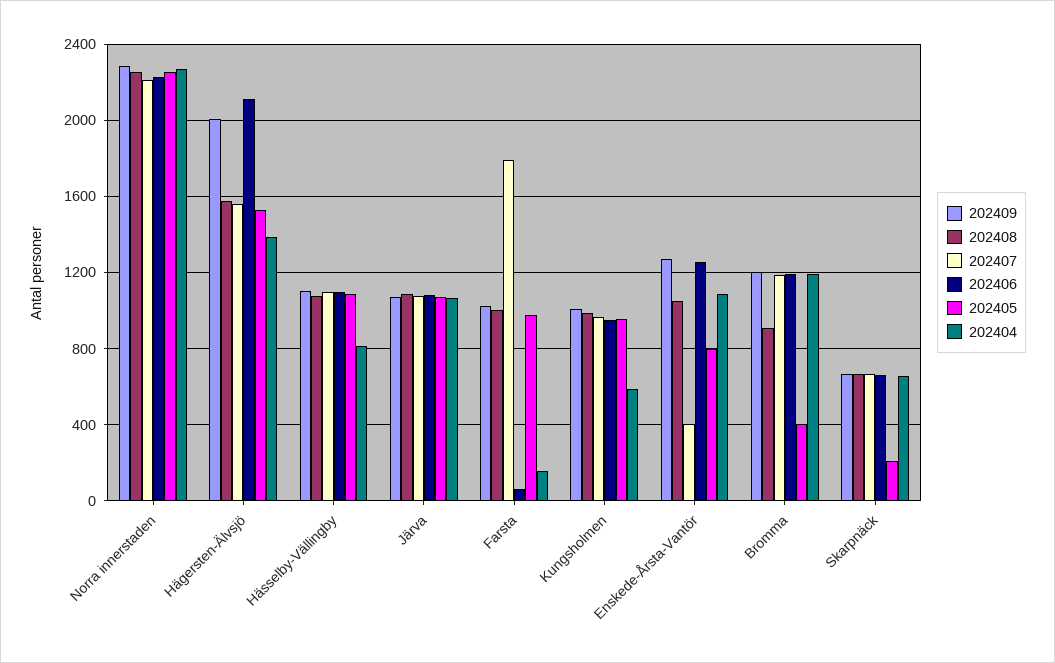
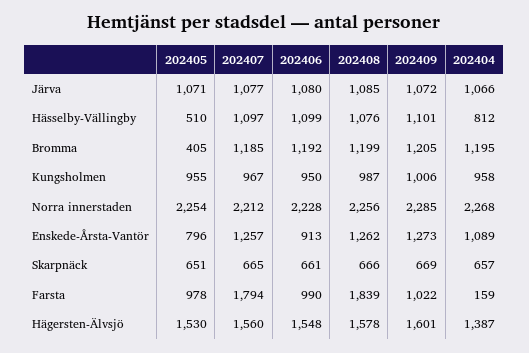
202409, Hägersten-Älvsjö: 2000 -> 1601
202406, Hägersten-Älvsjö: 2100 -> 1548
202405, Hässelby-Vällingby: 1100 -> 510
202408, Farsta: 1000 -> 1839
202406, Farsta: 50 -> 990
202404, Kungsholmen: 600 -> 958
202408, Enskede-Årsta-Vantör: 1050 -> 1262
202407, Enskede-Årsta-Vantör: 400 -> 1257
202406, Enskede-Årsta-Vantör: 1250 -> 913
202408, Bromma: 900 -> 1199
202405, Skarpnäck: 200 -> 651

